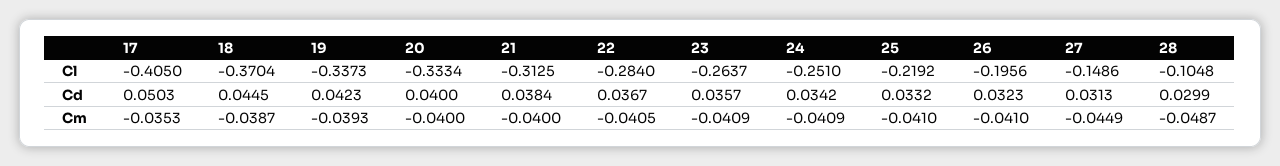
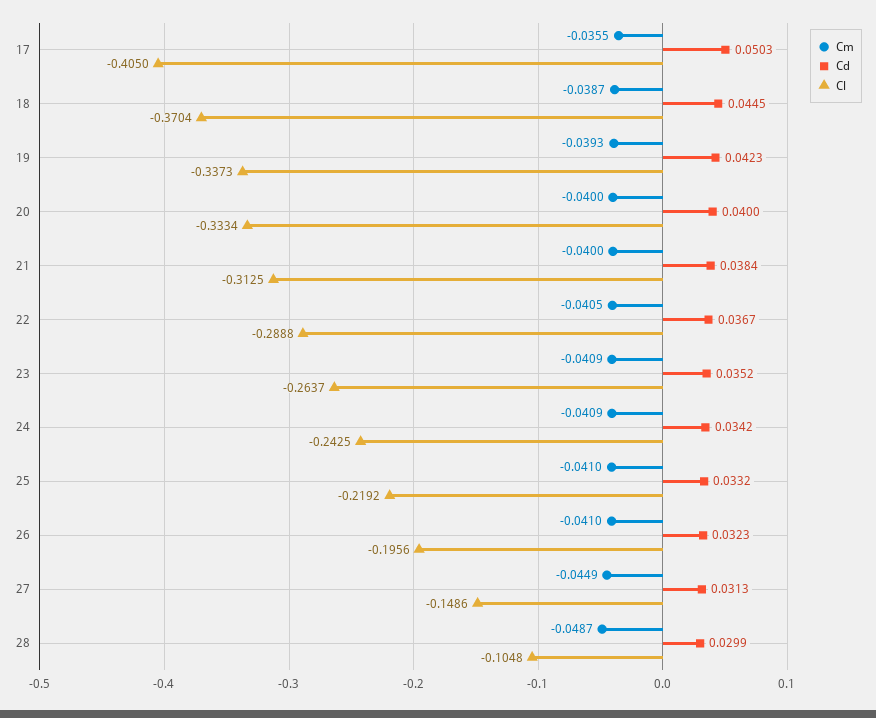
Cl, 22: -0.284 -> -0.2888
Cl, 24: -0.251 -> -0.2425
Cd, 23: 0.0357 -> 0.0352
Cm, 17: -0.0353 -> -0.0355

